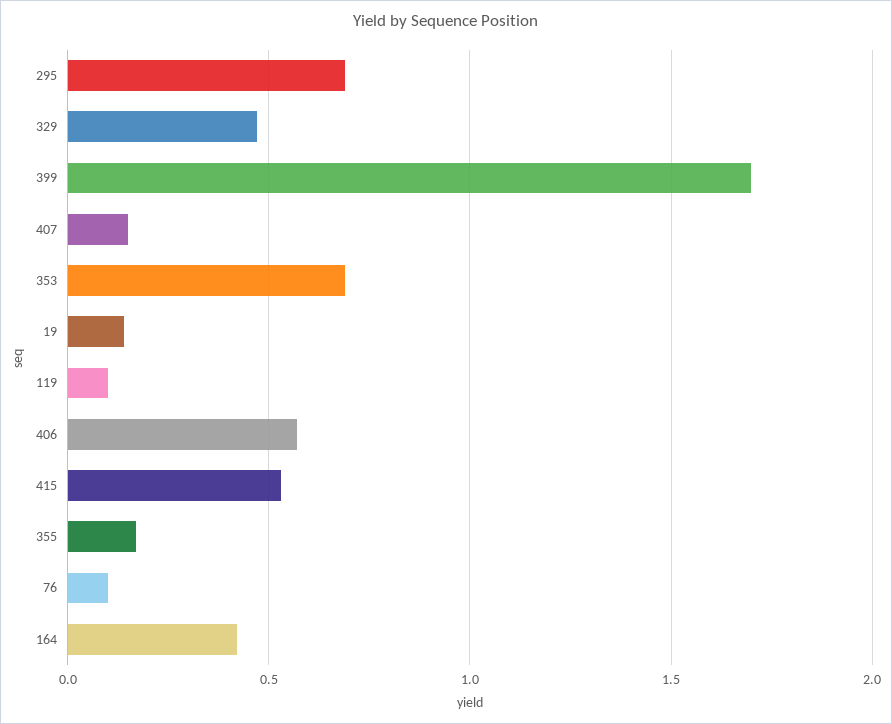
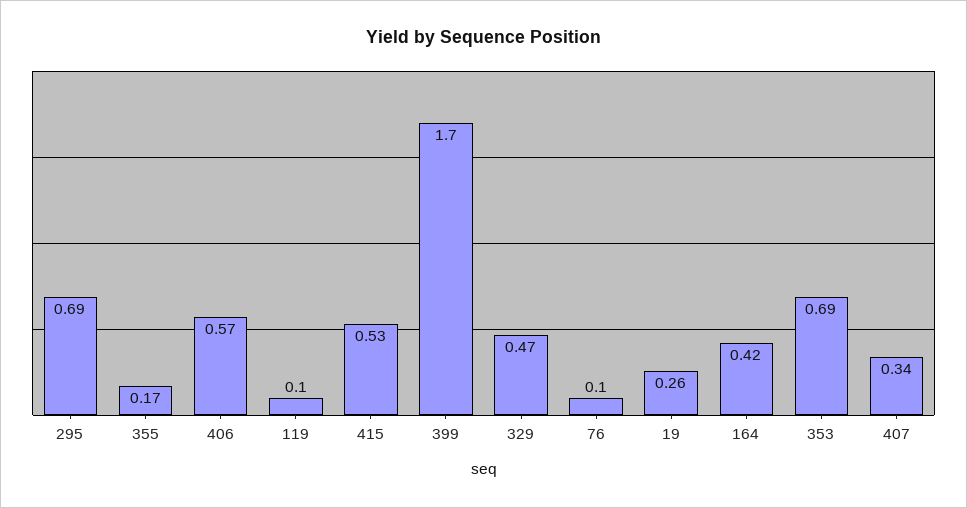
407: 0.15 -> 0.34
19: 0.15 -> 0.26

